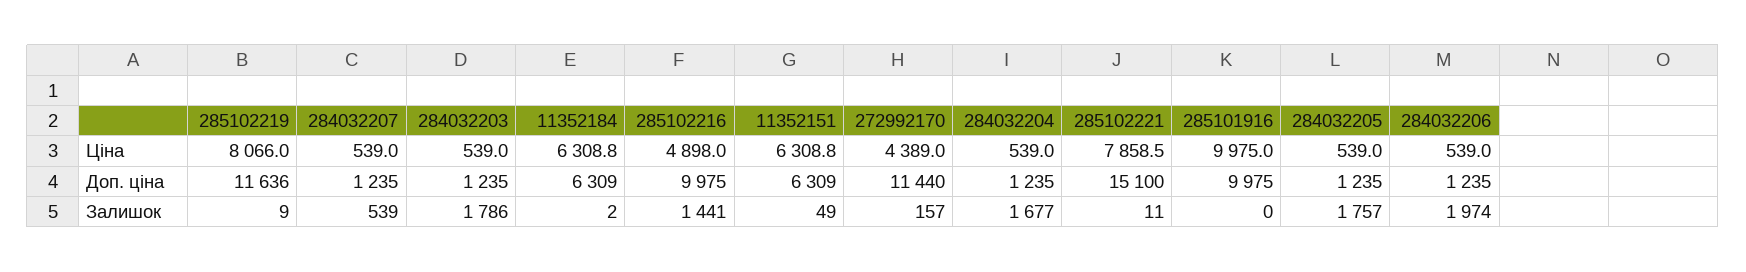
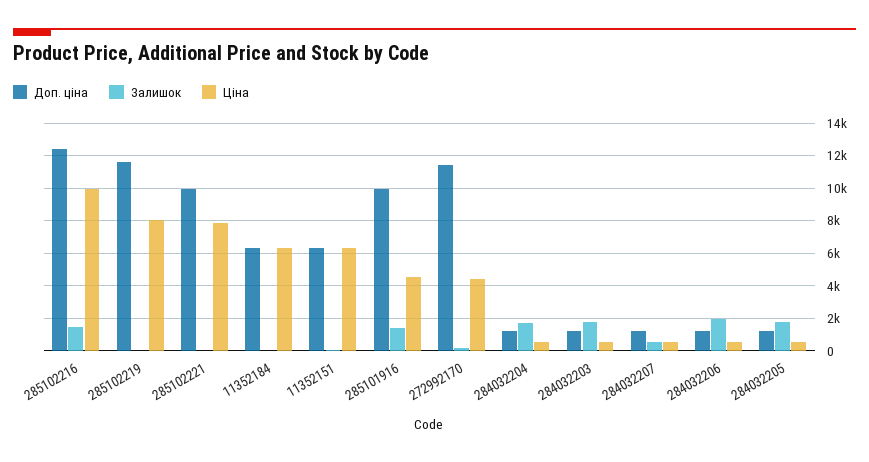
Ціна, 285102216: 4898 -> 10000
Ціна, 285101916: 9975 -> 4500
Доп. ціна, 285102216: 9975 -> 12500
Доп. ціна, 285102221: 15100 -> 10000
Залишок, 285101916: 0 -> 1500

